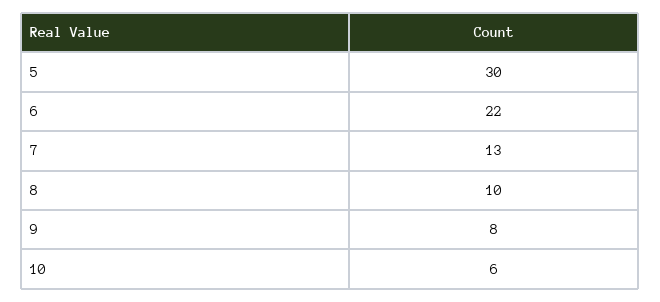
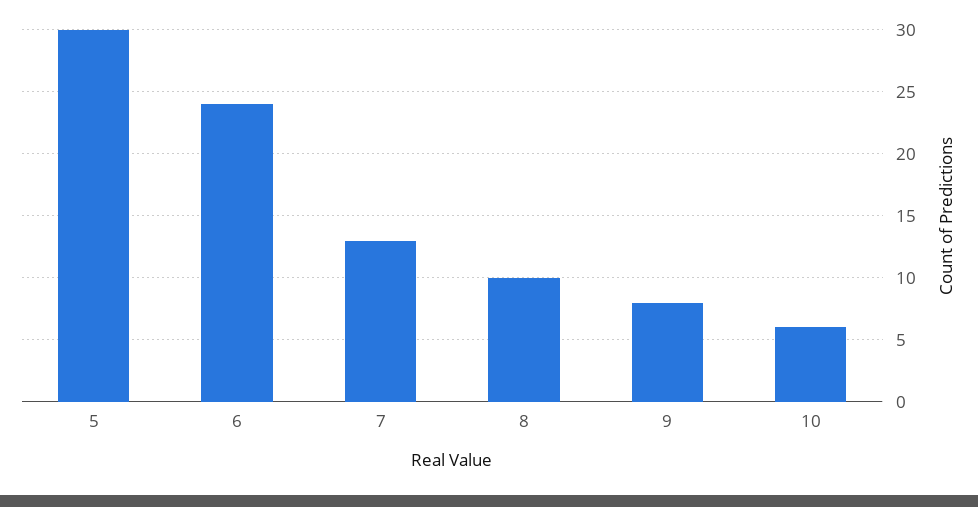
6: 22 -> 24

